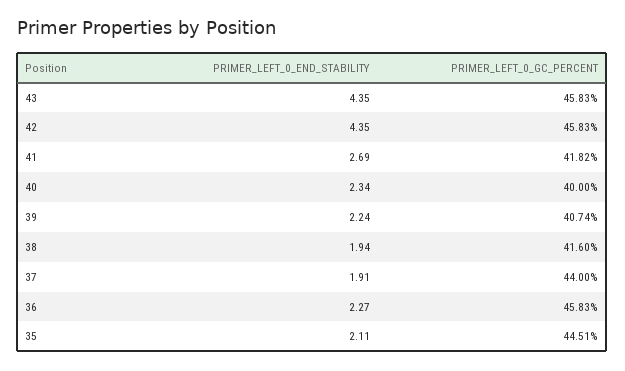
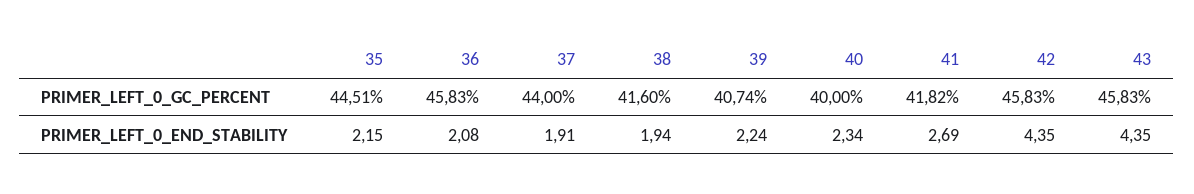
PRIMER_LEFT_0_END_STABILITY, 36: 2.27 -> 2.08
PRIMER_LEFT_0_END_STABILITY, 35: 2.11 -> 2.15

